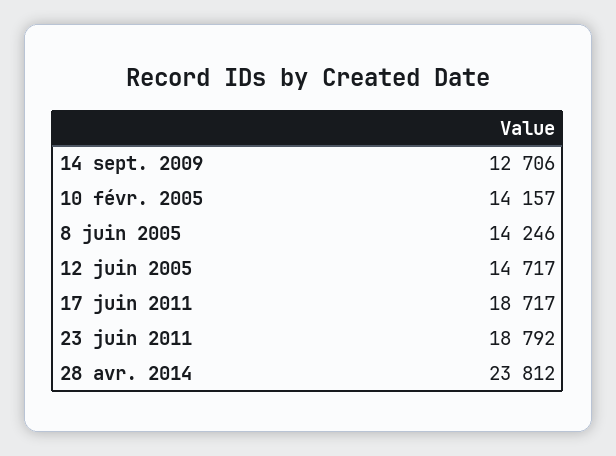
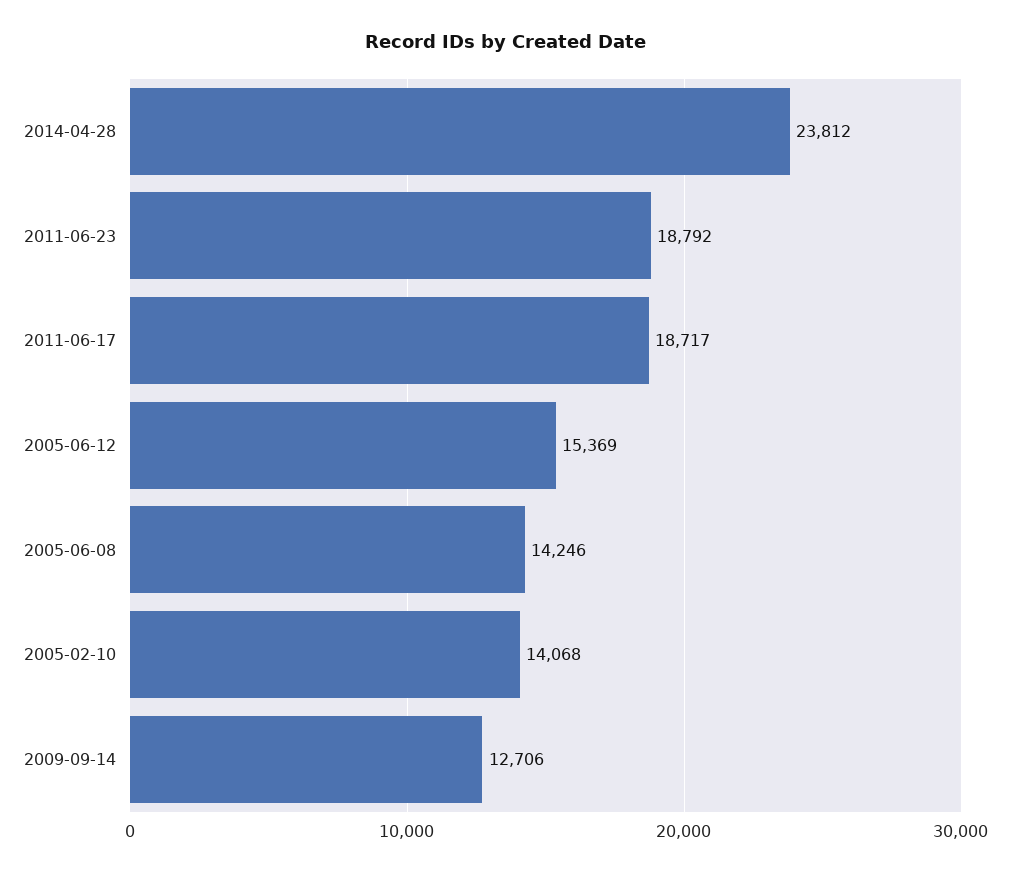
10 févr. 2005: 14157 -> 14068
12 juin 2005: 14717 -> 15369

